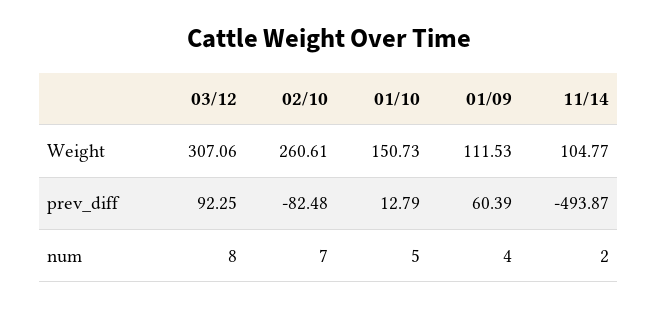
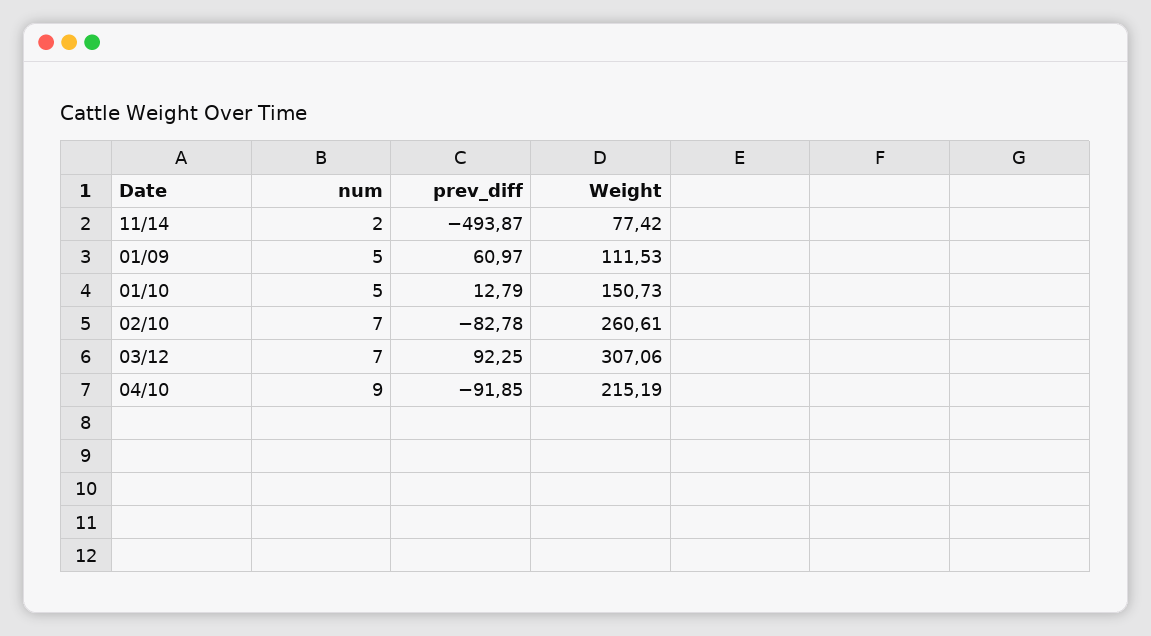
11/14, Weight: 104.77 -> 77.42
02/10, prev_diff: -82.48 -> -82.78
01/09, prev_diff: 60.39 -> 60.97
03/12, num: 8 -> 7
01/09, num: 4 -> 5
04/10, num: none -> 9
04/10, prev_diff: none -> -91.85
04/10, Weight: none -> 215.19

